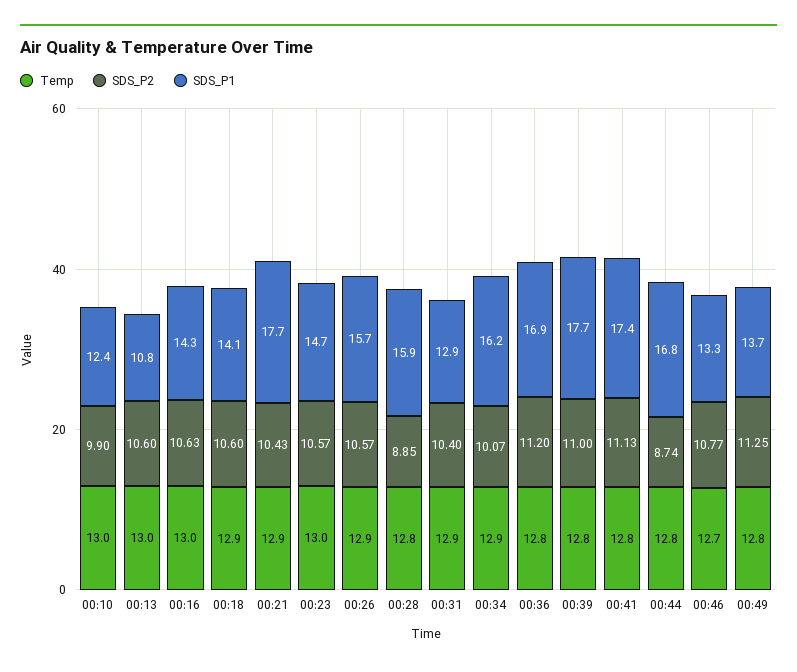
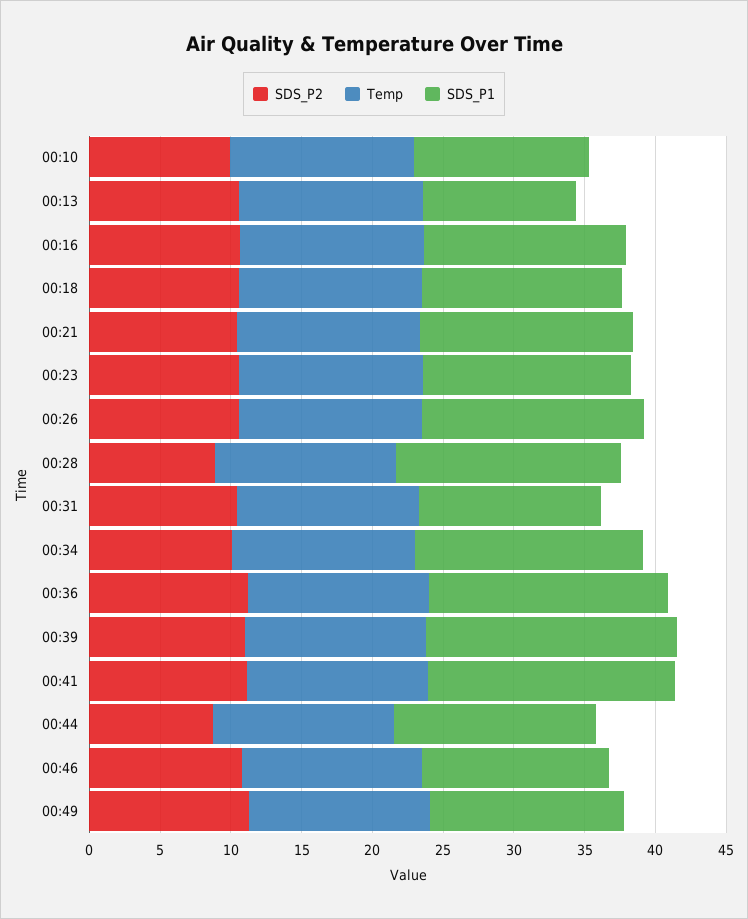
SDS_P1, 00:21: 17.7 -> 15
SDS_P1, 00:44: 16.8 -> 14

